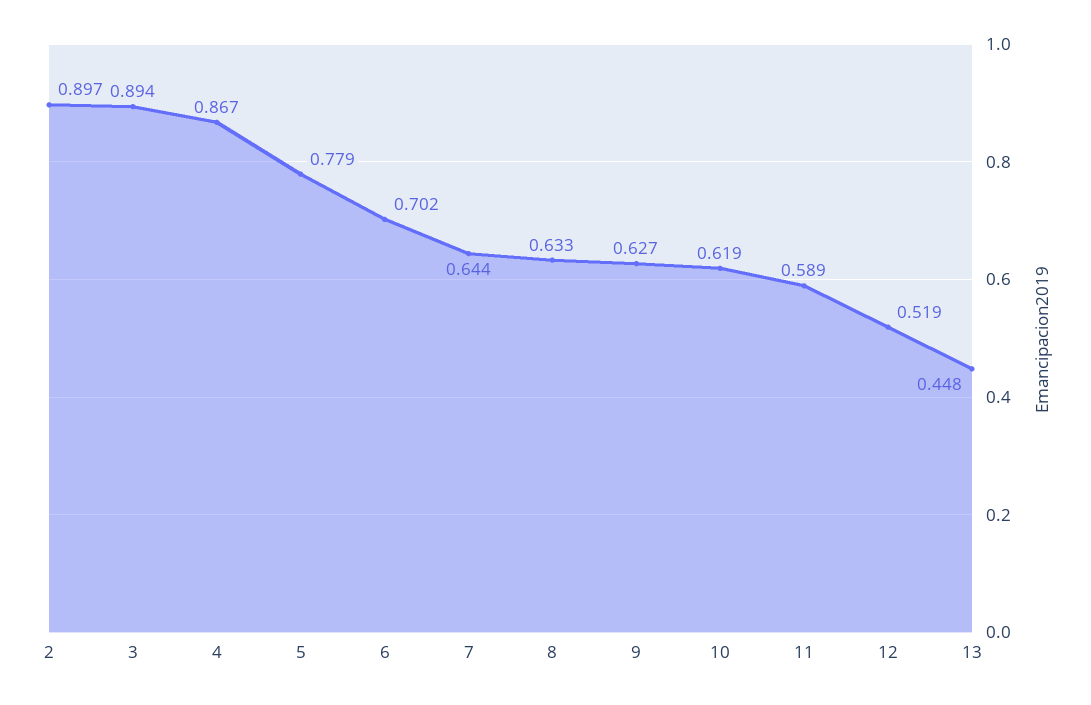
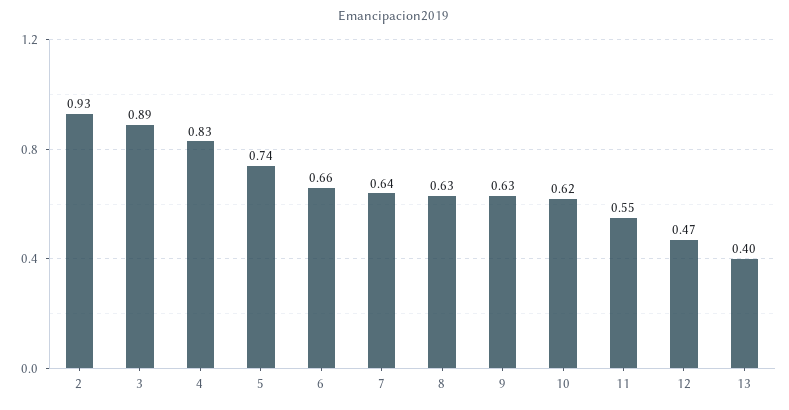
2: 0.897 -> 0.93
4: 0.867 -> 0.83
5: 0.779 -> 0.74
6: 0.702 -> 0.66
11: 0.589 -> 0.55
12: 0.519 -> 0.47
13: 0.448 -> 0.4

